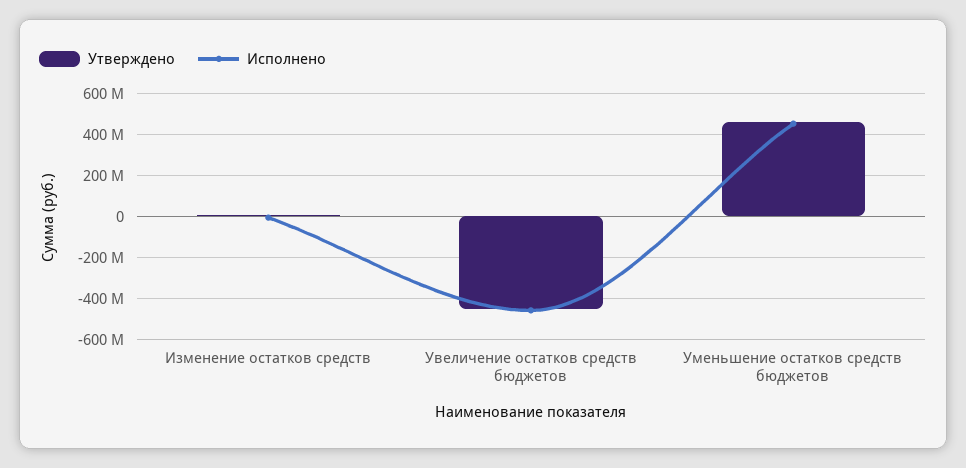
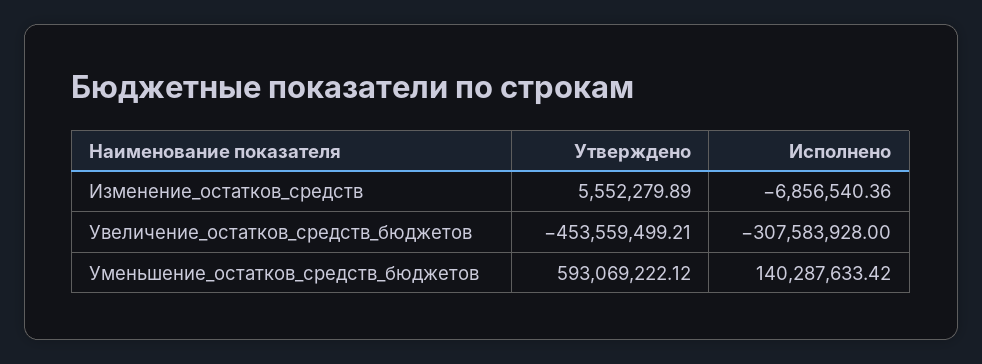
Исполнено, Увеличение остатков средств бюджетов: -450000000 -> -307583928
Утверждено, Уменьшение остатков средств бюджетов: 450000000 -> 593069222.12
Исполнено, Уменьшение остатков средств бюджетов: 450000000 -> 140287633.42

